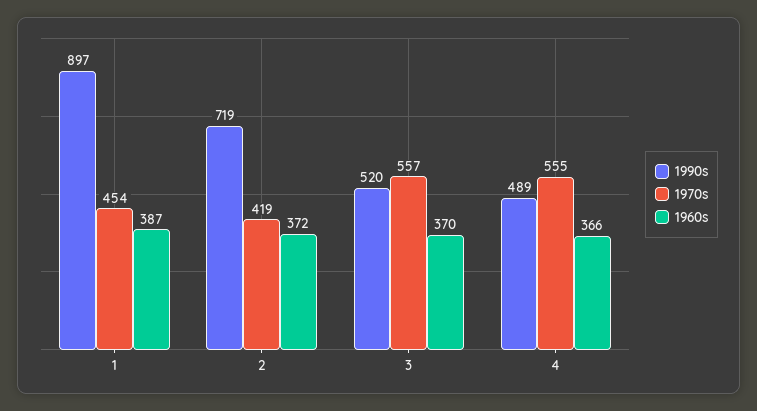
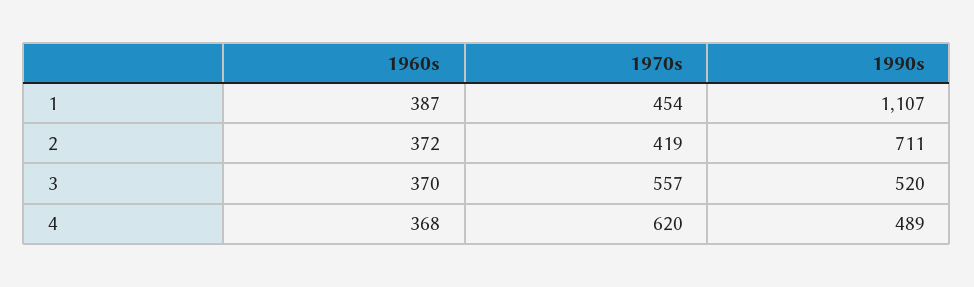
1990s, 1: 897 -> 1107
1990s, 2: 719 -> 711
1970s, 4: 555 -> 620
1960s, 4: 366 -> 368

